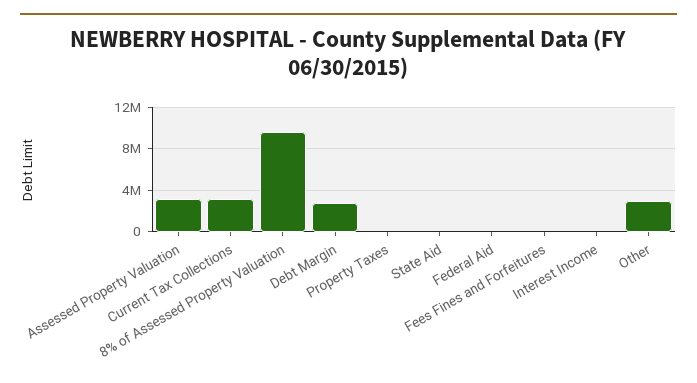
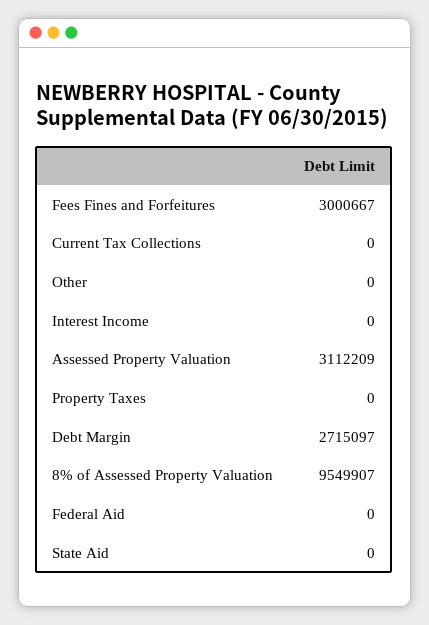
Current Tax Collections: 3000000 -> 0
Fees Fines and Forfeitures: 0 -> 3000667
Other: 3000000 -> 0

